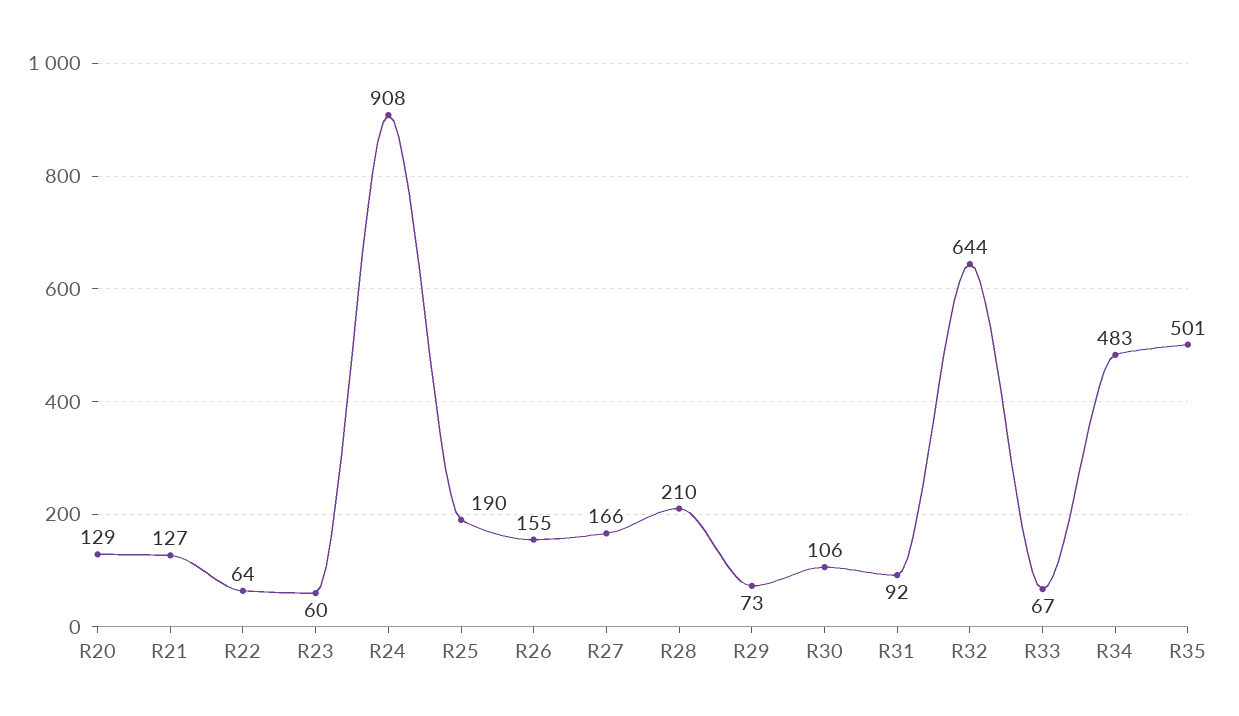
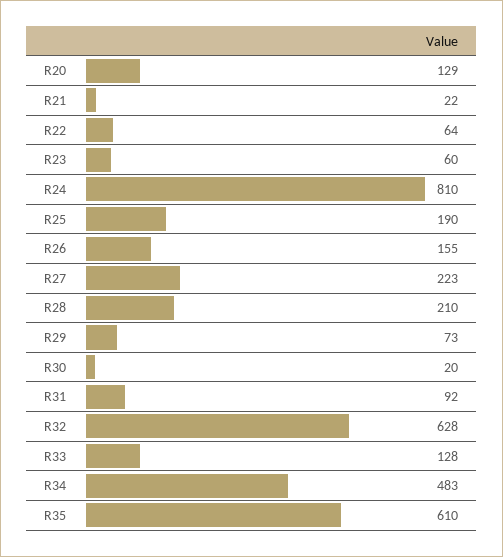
R21: 127 -> 22
R24: 908 -> 810
R27: 166 -> 223
R30: 106 -> 20
R32: 644 -> 628
R33: 67 -> 128
R35: 501 -> 610

